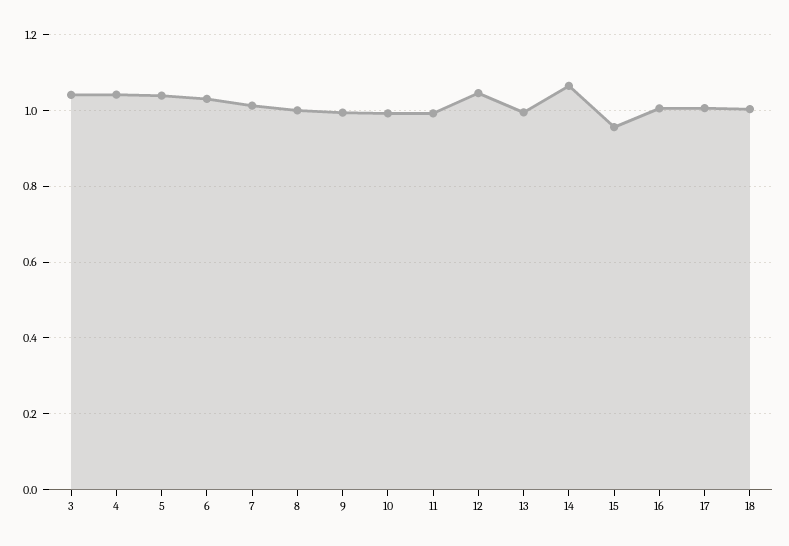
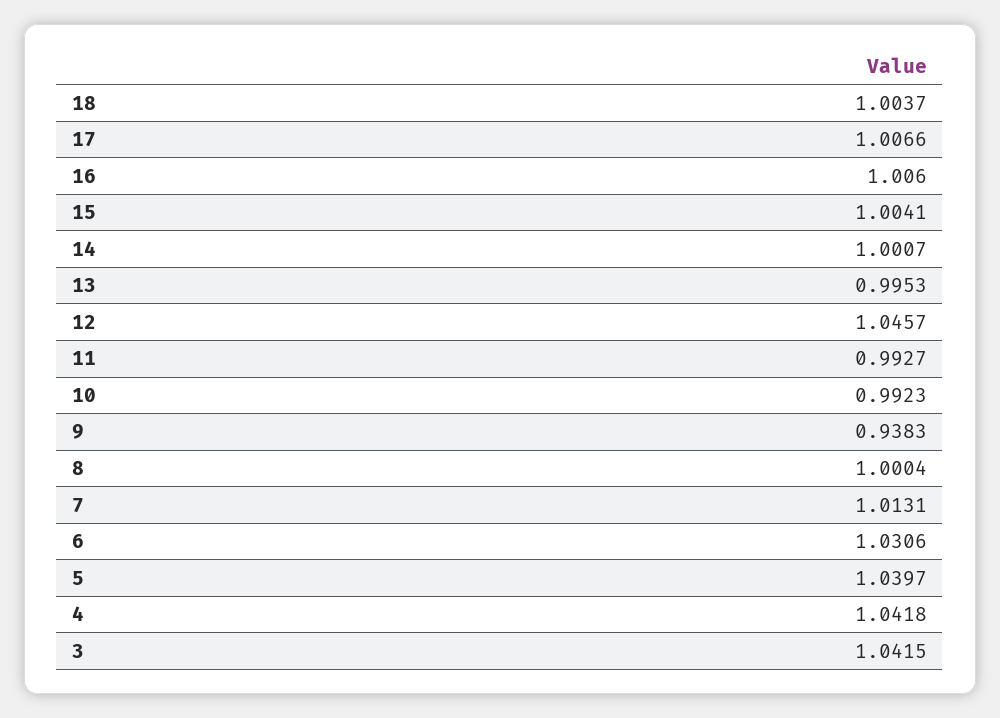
9: 1 -> 0.9383
14: 1.06 -> 1.0007
15: 0.96 -> 1.0041

